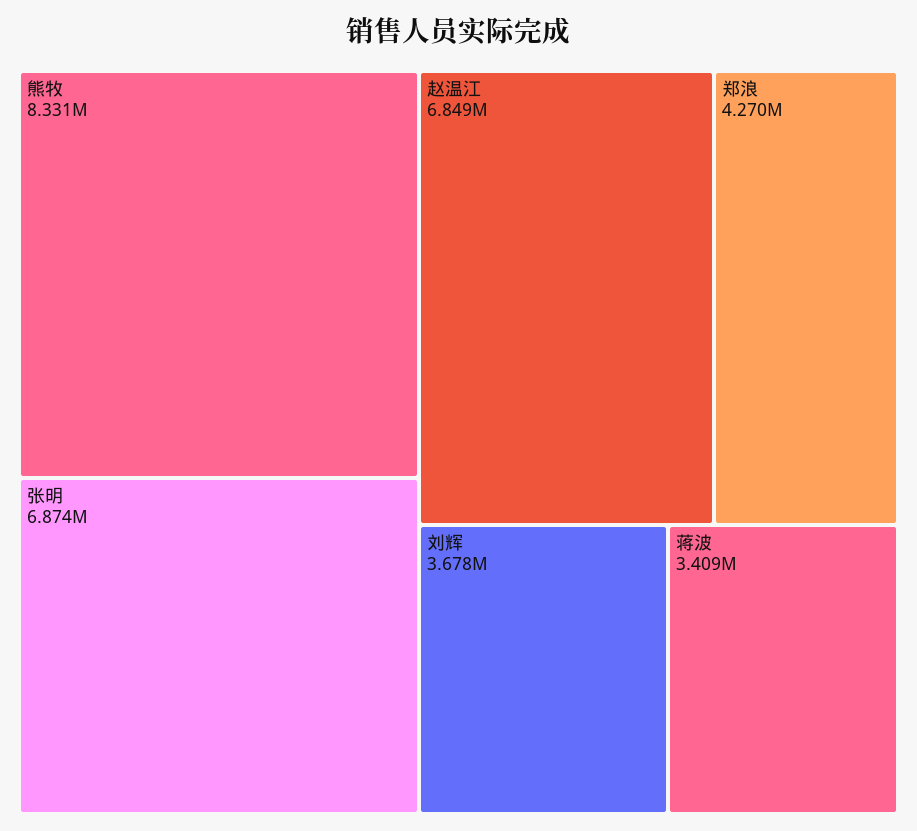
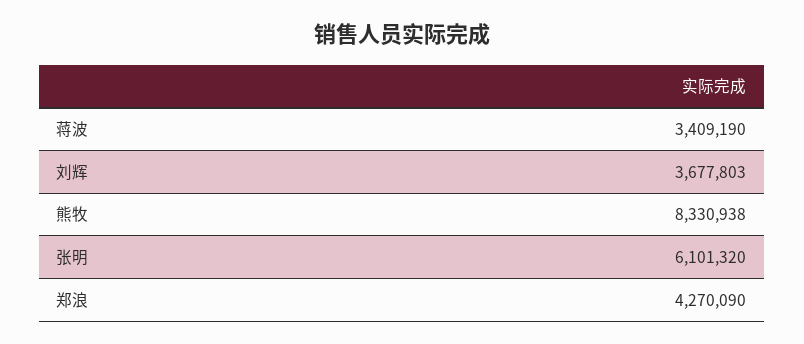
张明: 6874000 -> 6101320
赵温江: 6849000 -> none

